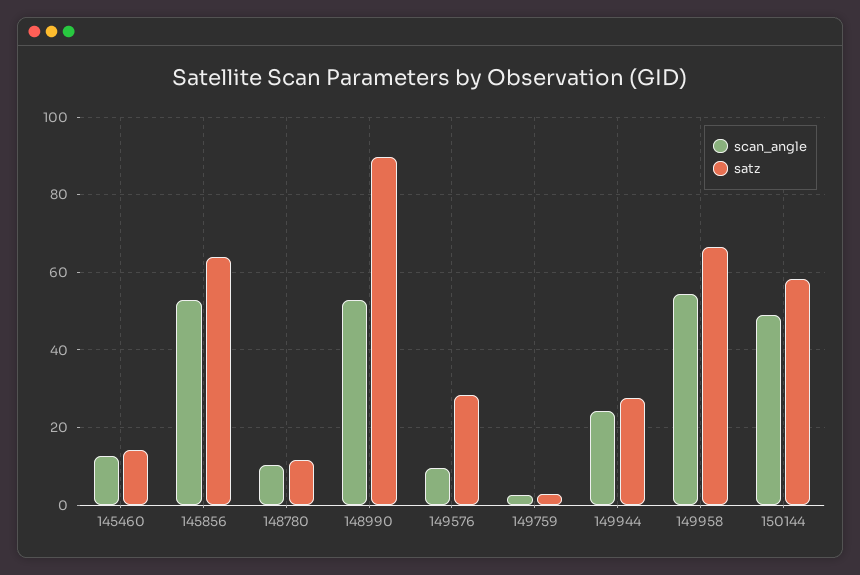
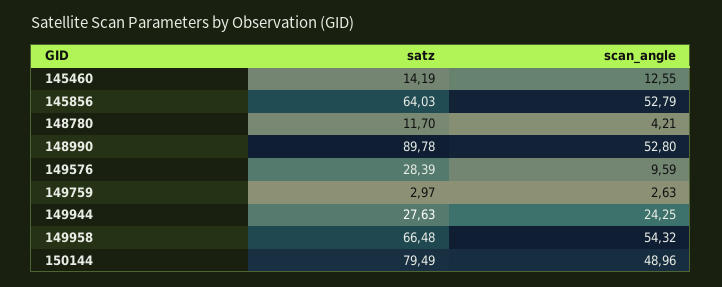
scan_angle, 148780: 10 -> 4.21
satz, 150144: 58 -> 79.49

